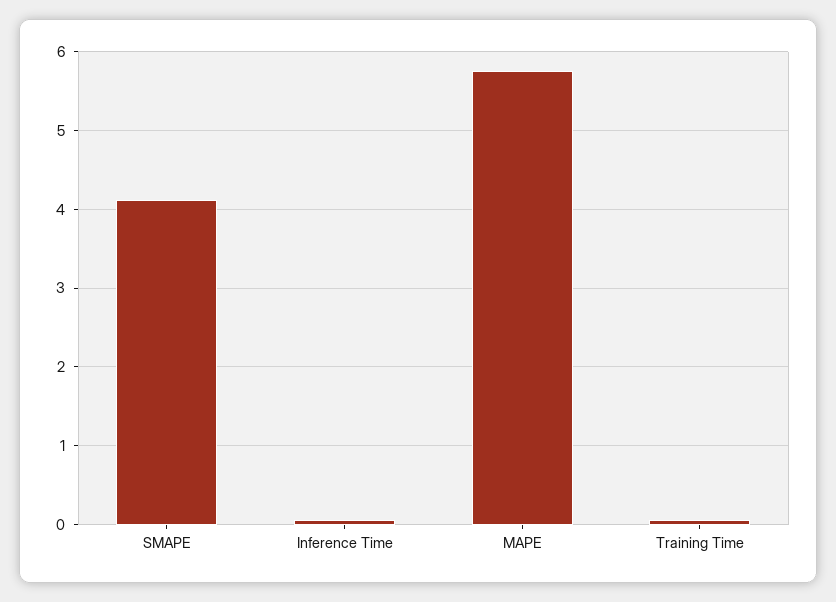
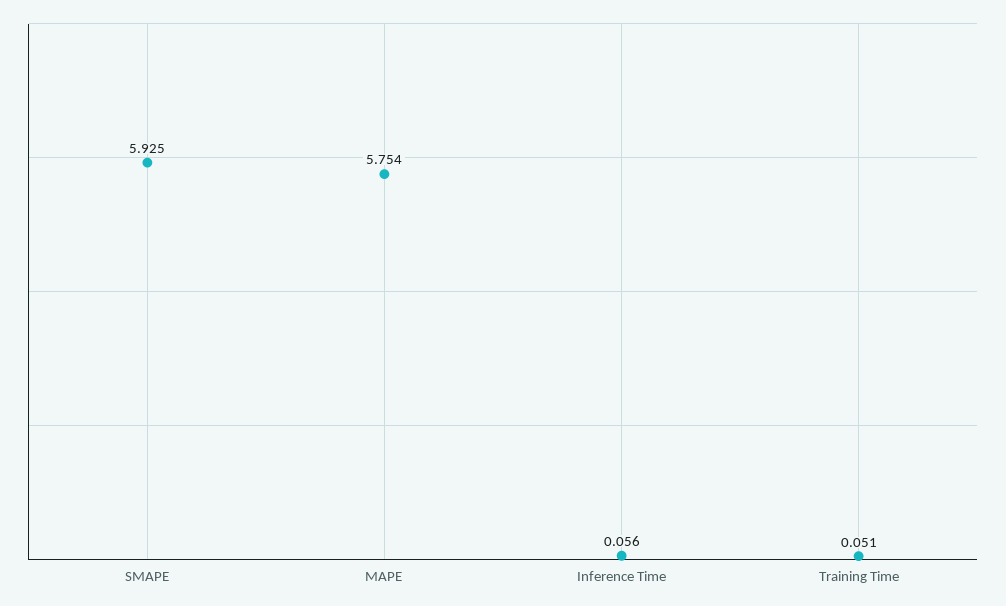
SMAPE: 4.1 -> 5.925

